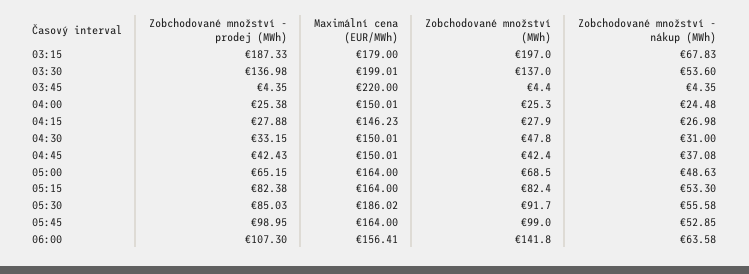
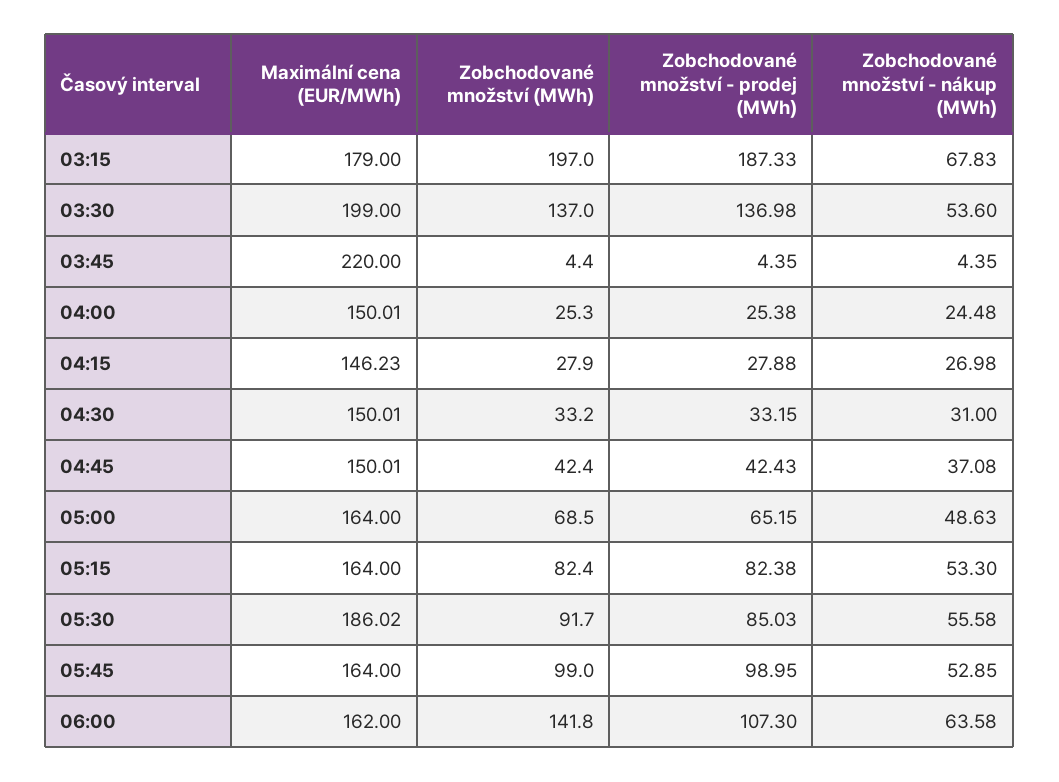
Maximální cena (EUR/MWh), 03:30: 199.01 -> 199
Zobchodované množství (MWh), 04:30: 47.8 -> 33.2
Maximální cena (EUR/MWh), 06:00: 156.41 -> 162

